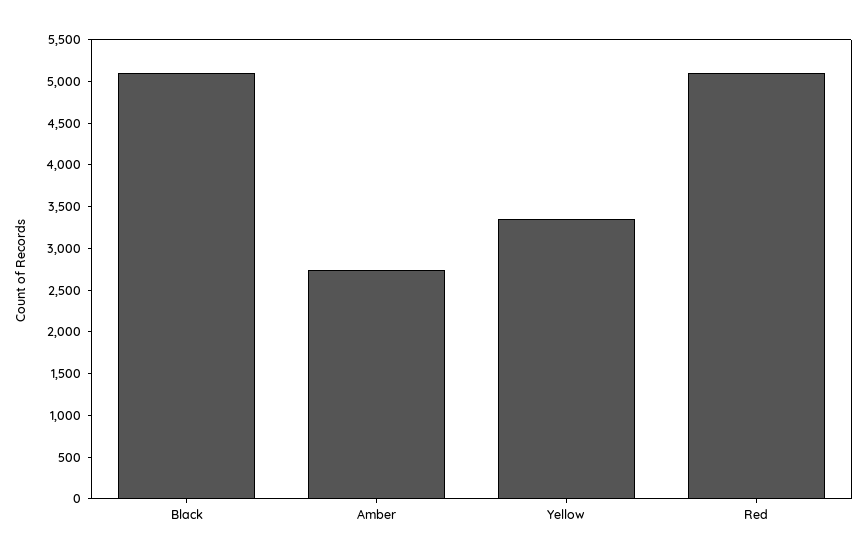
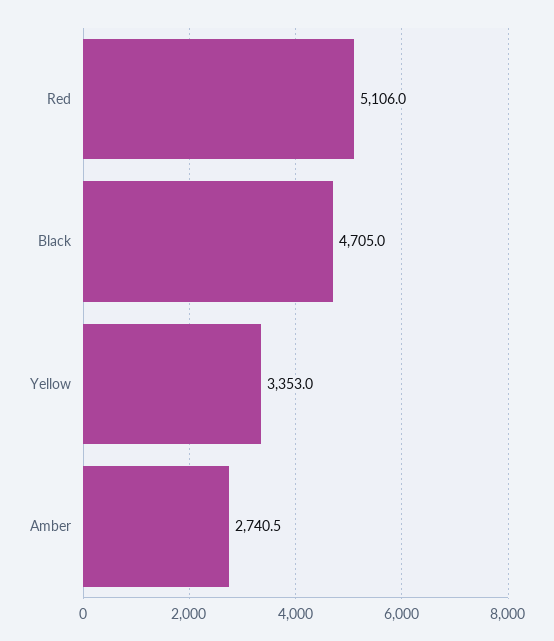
Black: 5100 -> 4705

